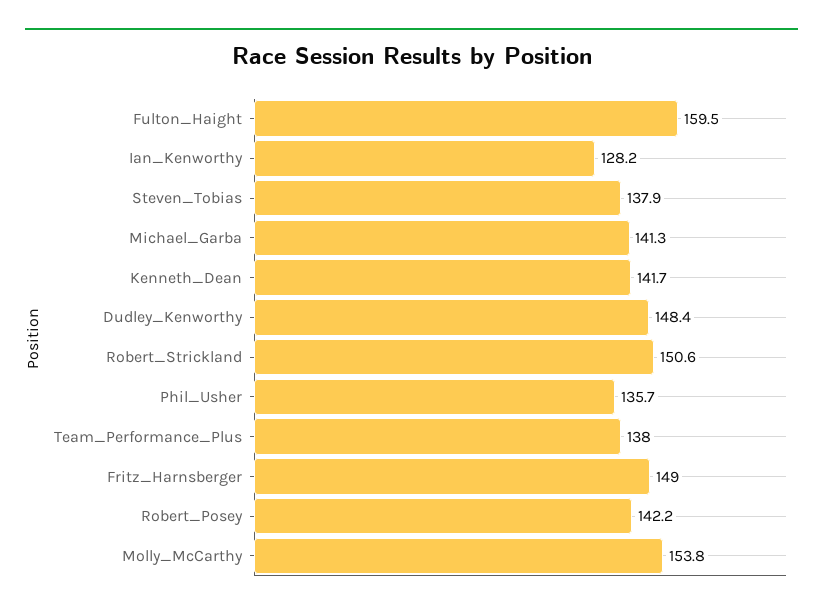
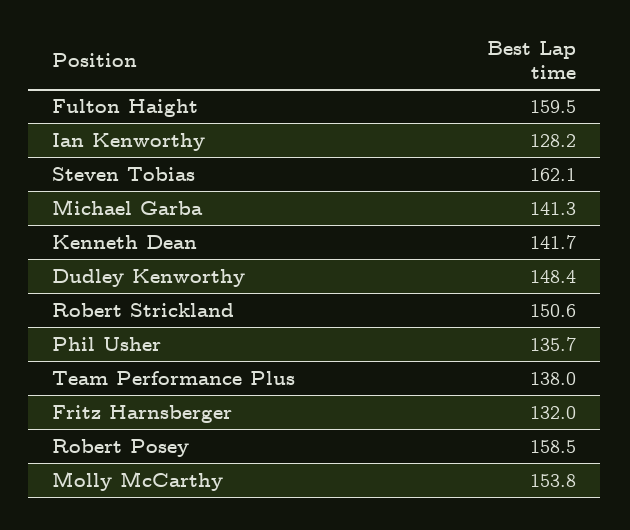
Steven_Tobias: 137.9 -> 162.1
Fritz_Harnsberger: 149 -> 132
Robert_Posey: 142.2 -> 158.5

